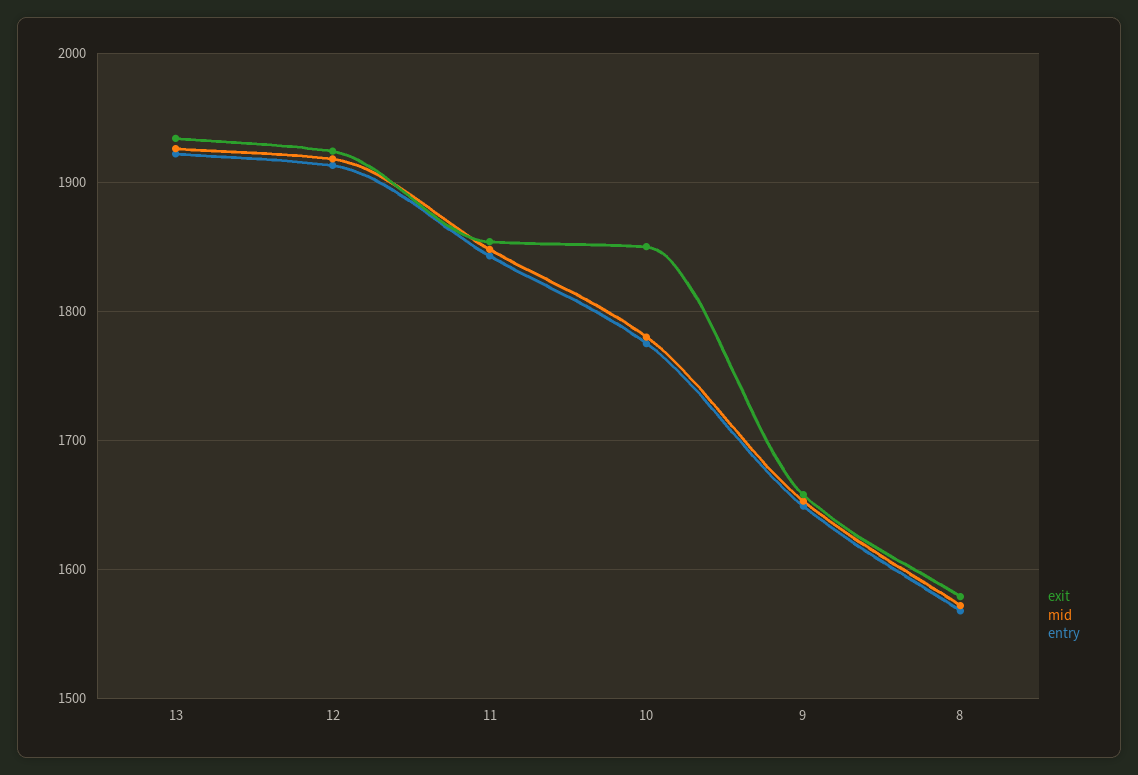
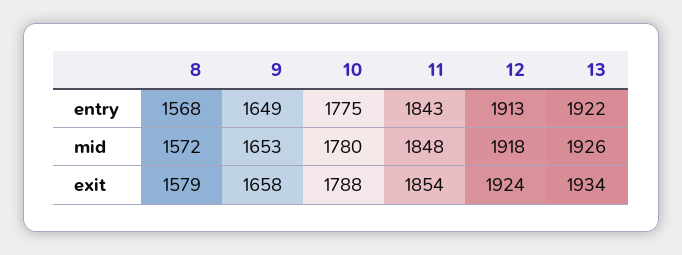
exit, 10: 1850 -> 1788

